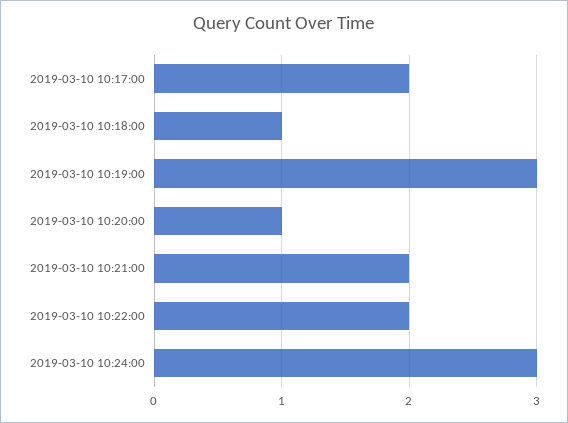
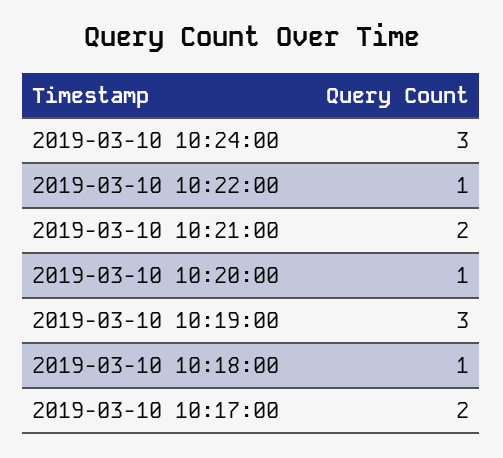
2019-03-10 10:22:00: 2 -> 1

